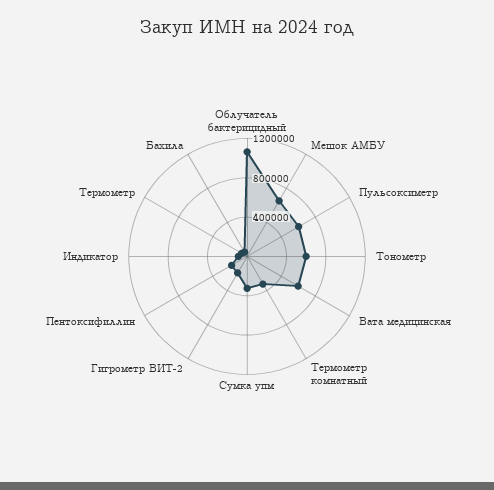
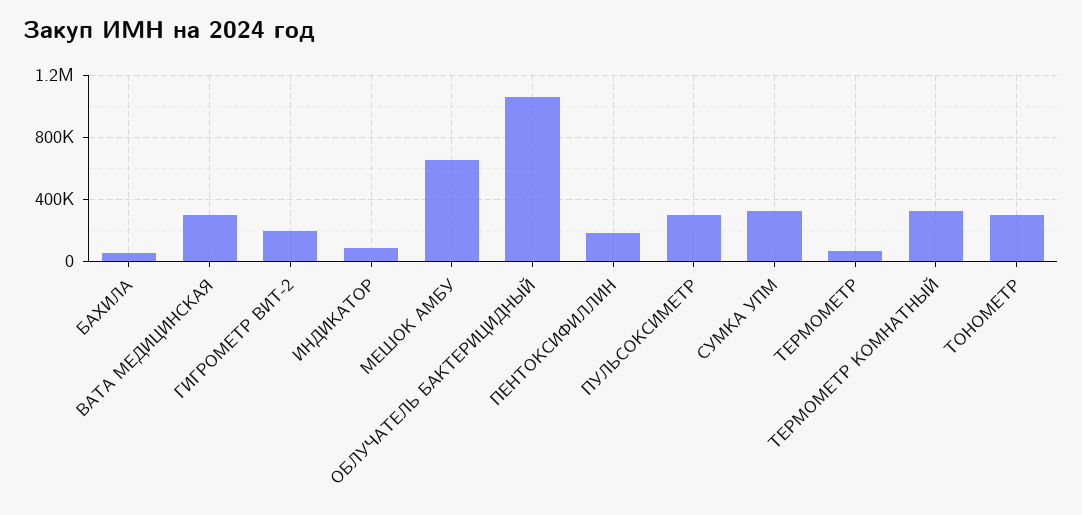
Пульсоксиметр: 600000 -> 300000
Тонометр: 600000 -> 300000
Вата медицинская: 600000 -> 300000

